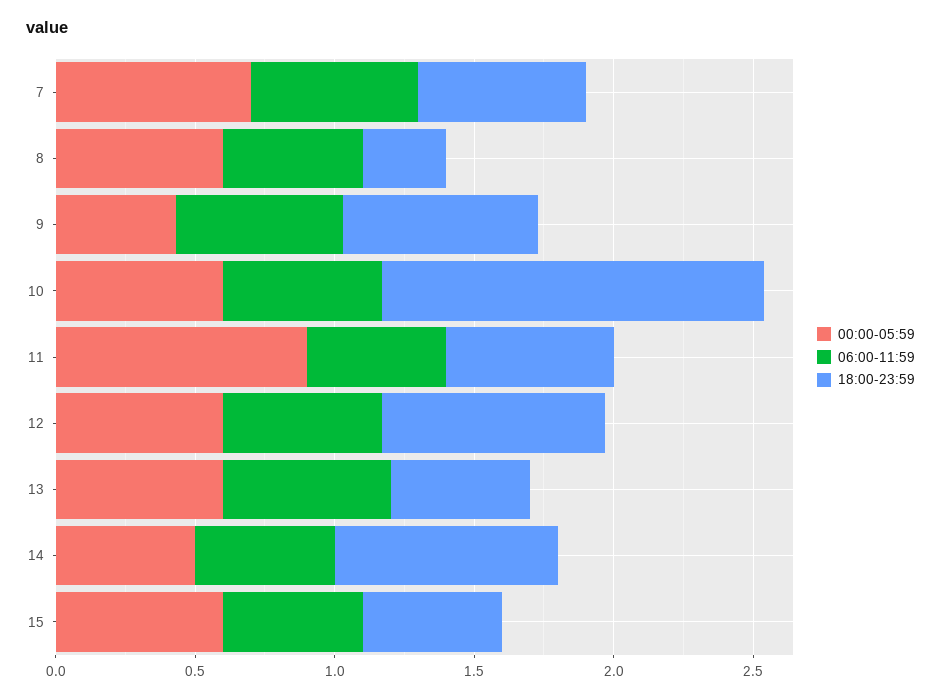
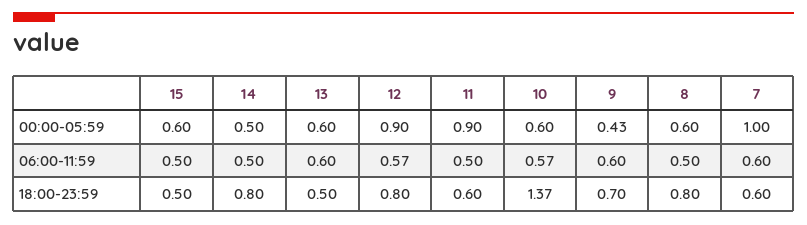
00:00-05:59, 7: 0.7 -> 1
18:00-23:59, 8: 0.3 -> 0.8
00:00-05:59, 12: 0.6 -> 0.9

